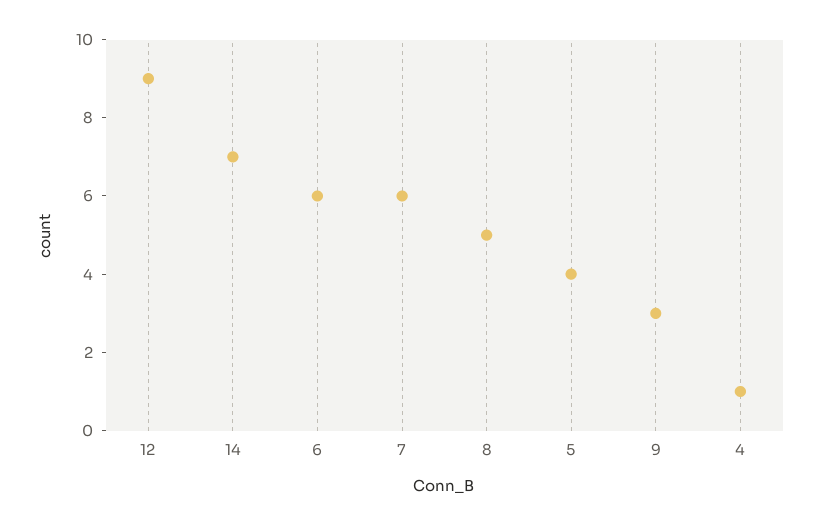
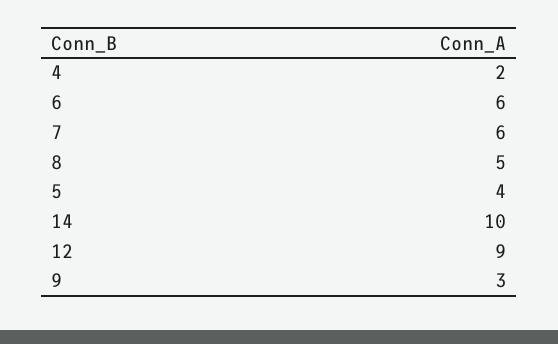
14: 7 -> 10
4: 1 -> 2

